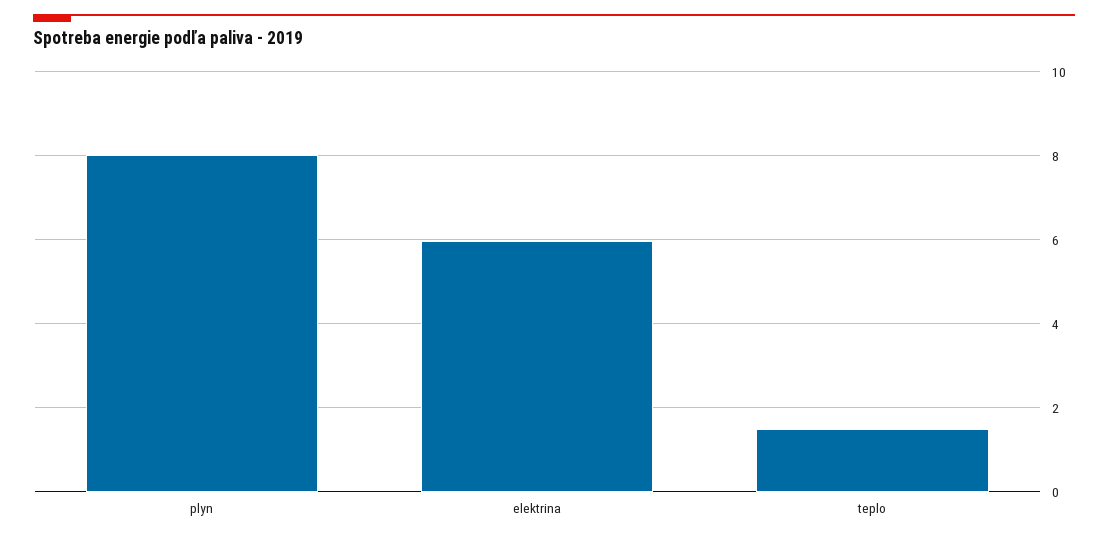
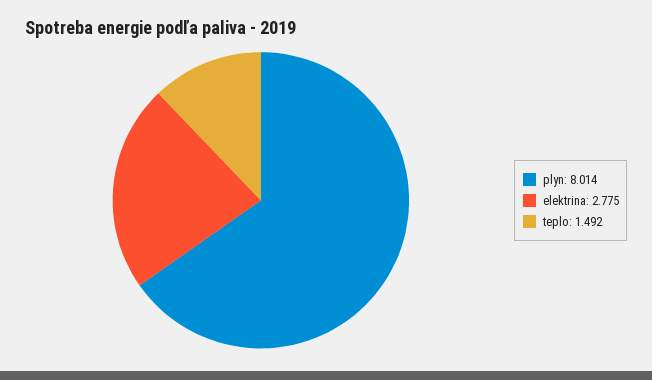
elektrina: 6 -> 2.775

